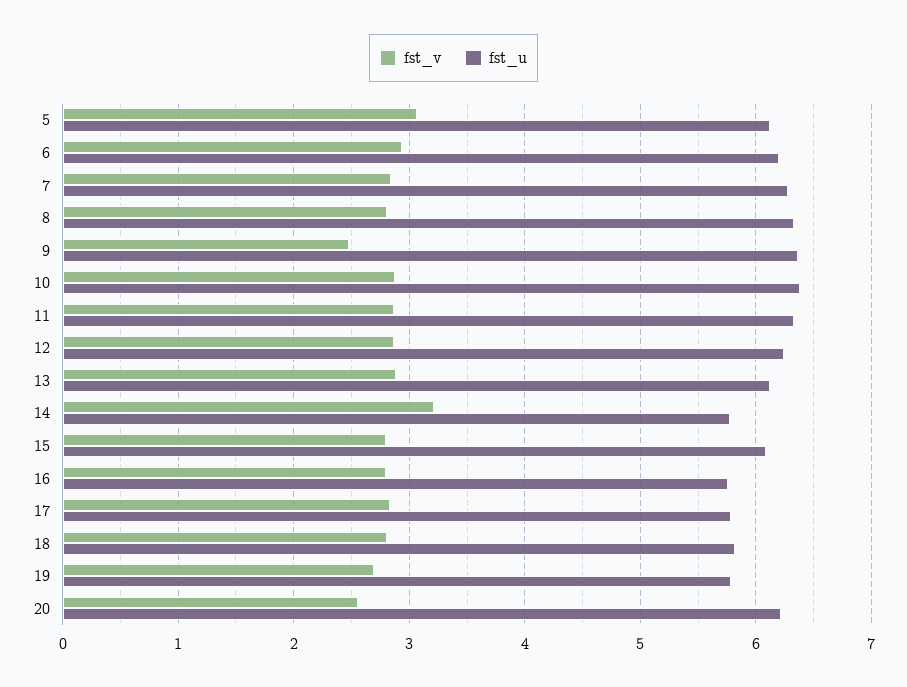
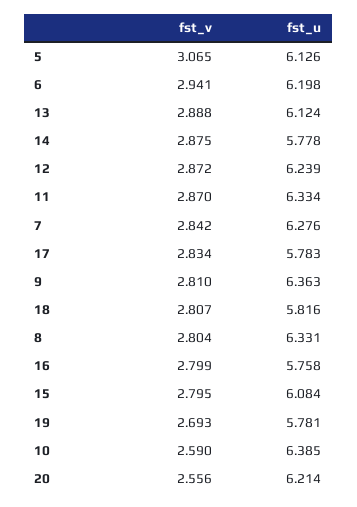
fst_v, 9: 2.5 -> 2.81
fst_v, 10: 2.9 -> 2.59
fst_v, 14: 3.2 -> 2.875

